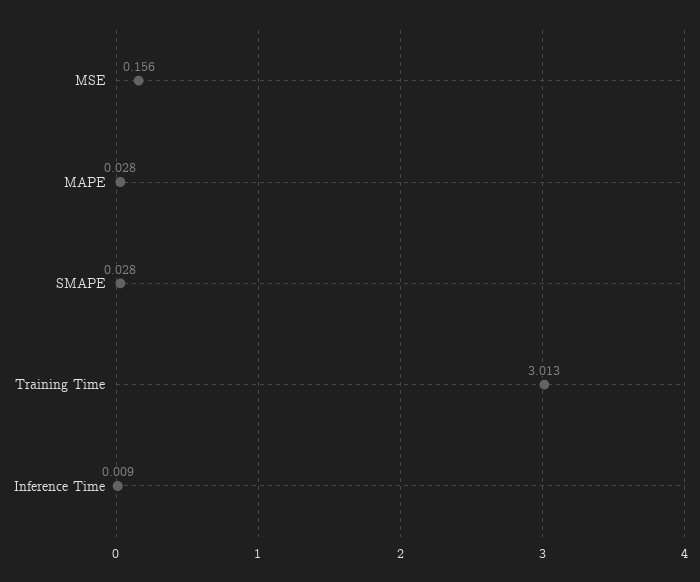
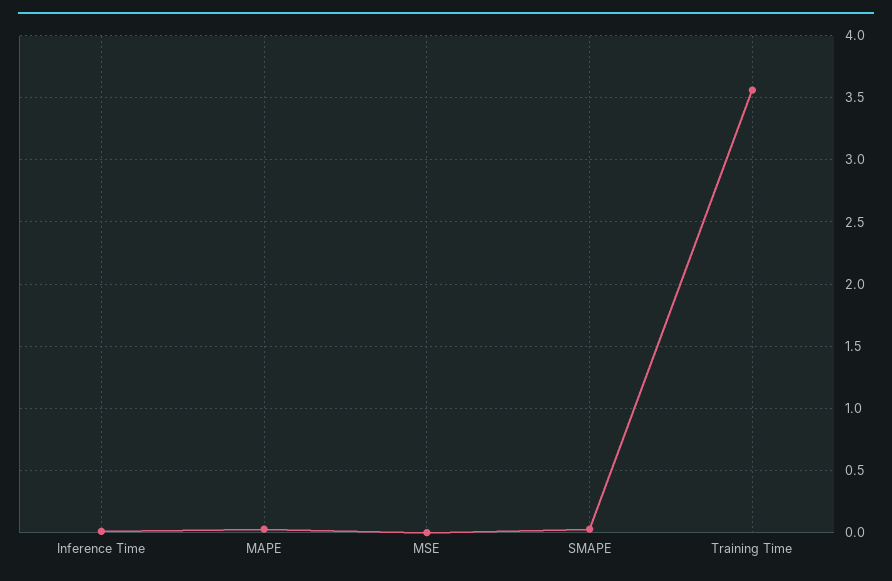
MSE: 0.156 -> 0
Training Time: 3.013 -> 3.55

